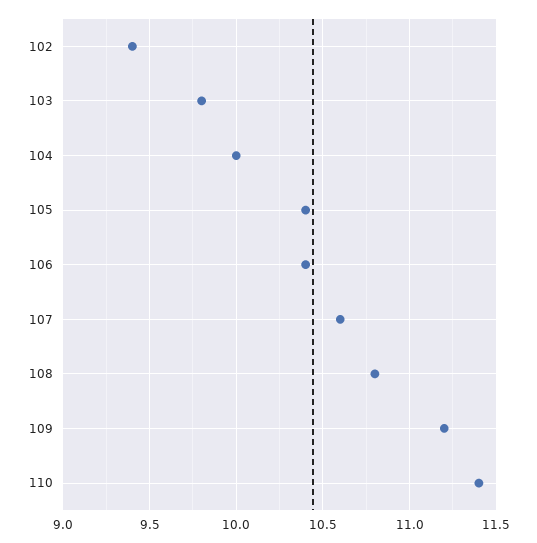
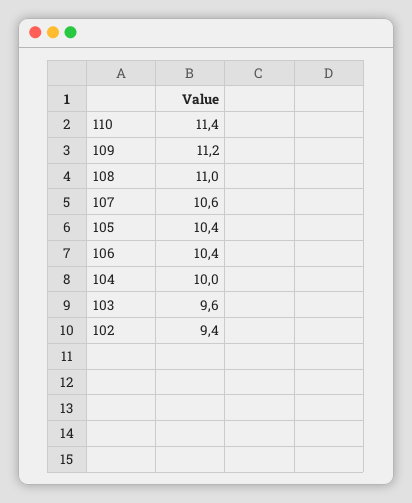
103: 9.8 -> 9.6
108: 10.8 -> 11

